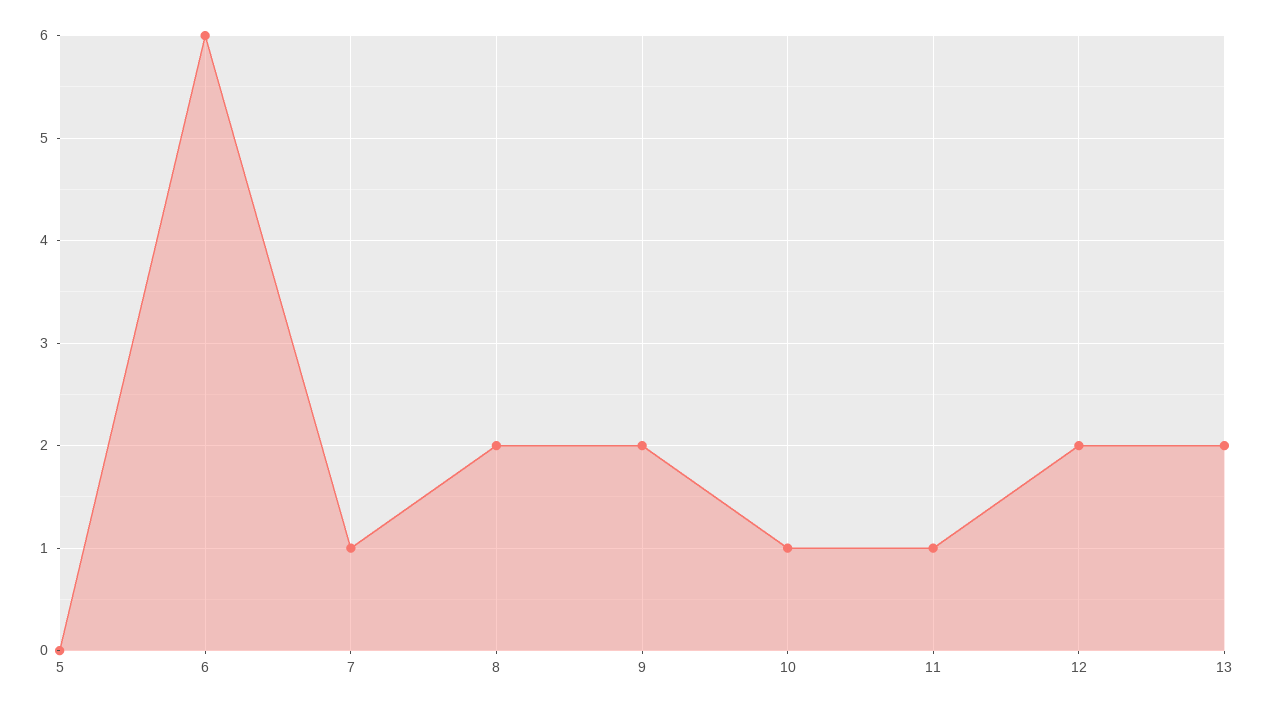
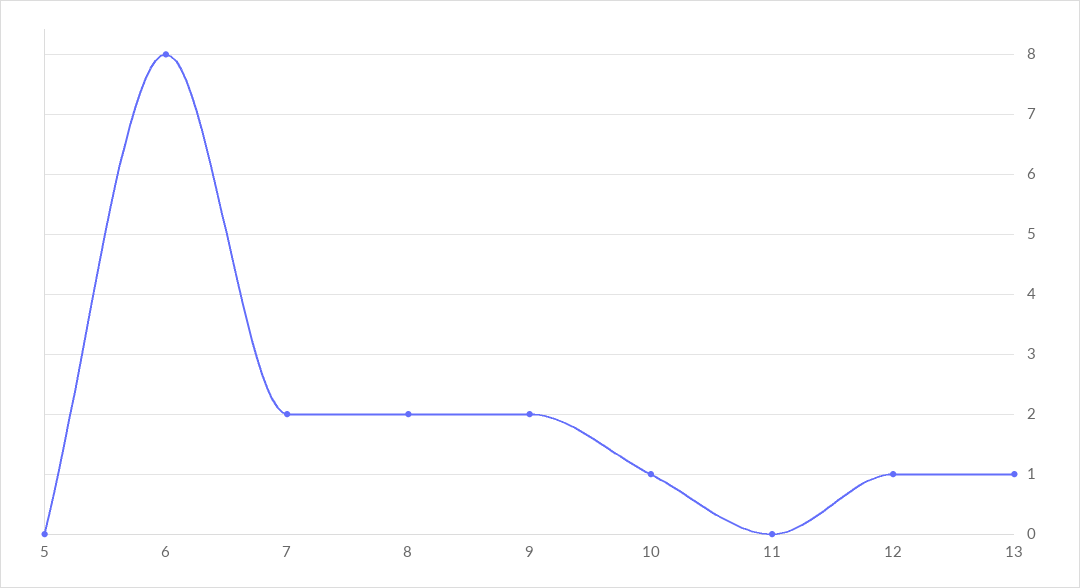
6: 6 -> 8
7: 1 -> 2
11: 1 -> 0
12: 2 -> 1
13: 2 -> 1

